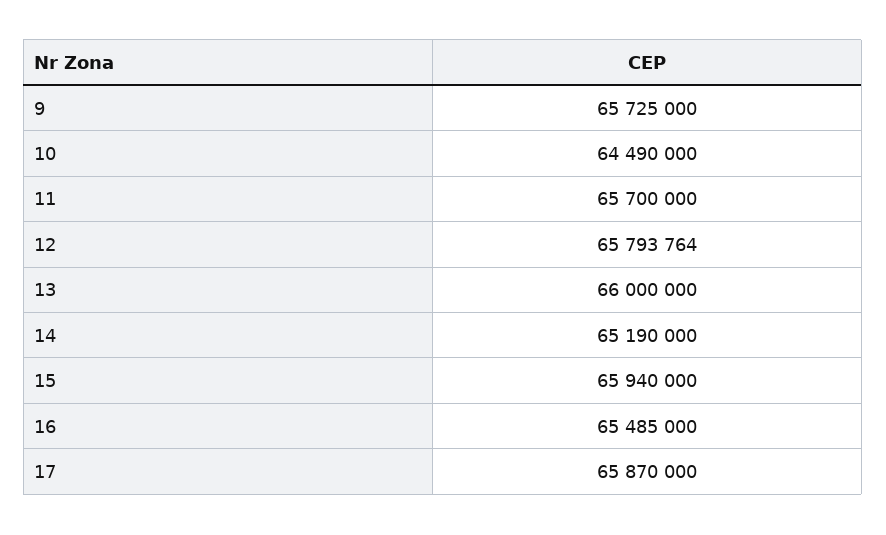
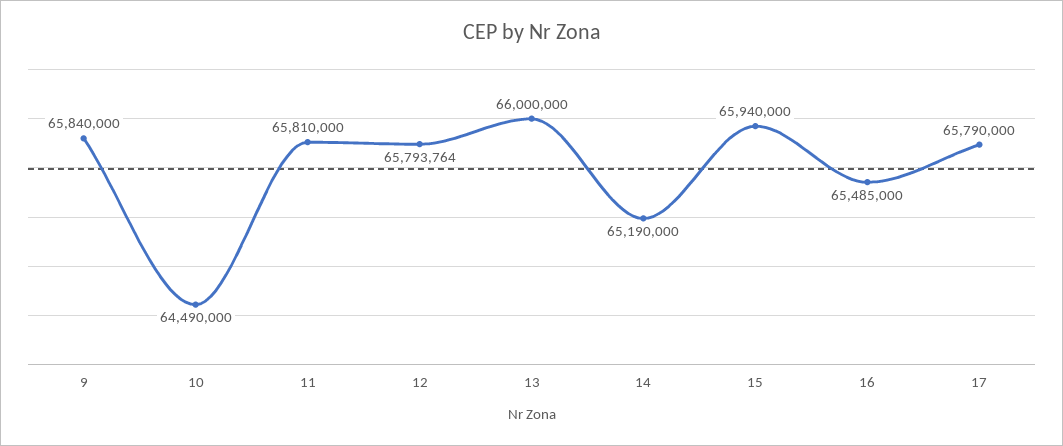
9: 65725000 -> 65840000
11: 65700000 -> 65810000
17: 65870000 -> 65790000

